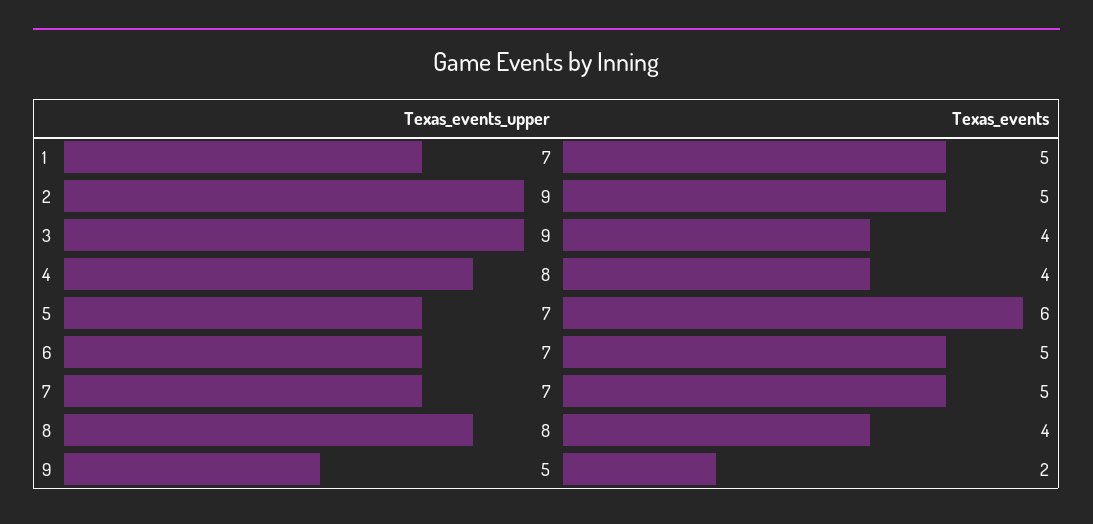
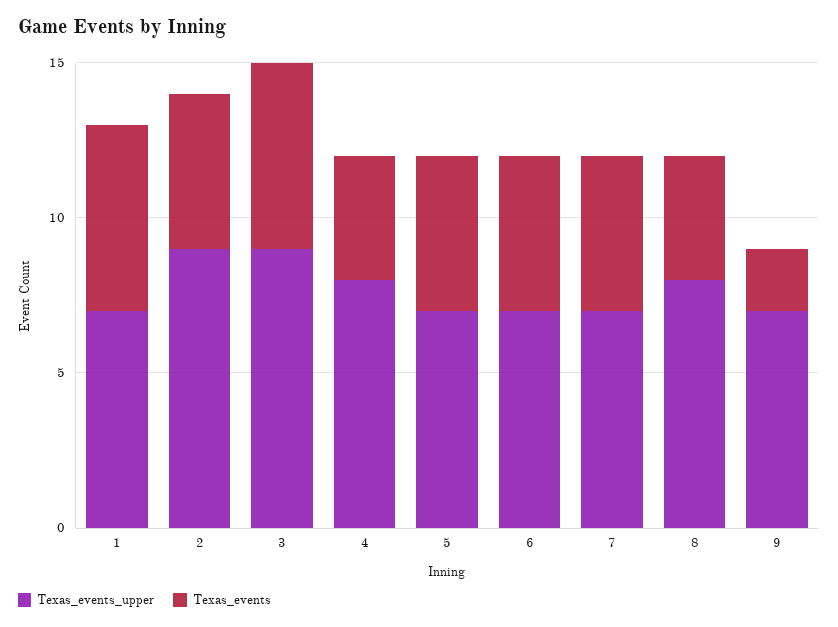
Texas_events, 1: 5 -> 6
Texas_events, 3: 4 -> 6
Texas_events, 5: 6 -> 5
Texas_events_upper, 9: 5 -> 7

